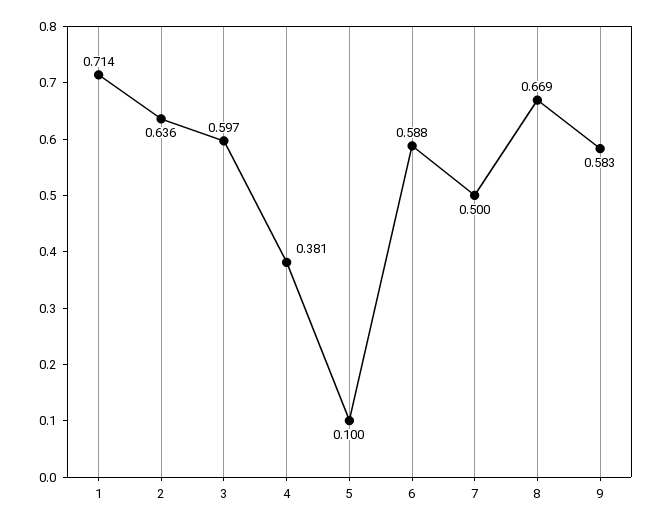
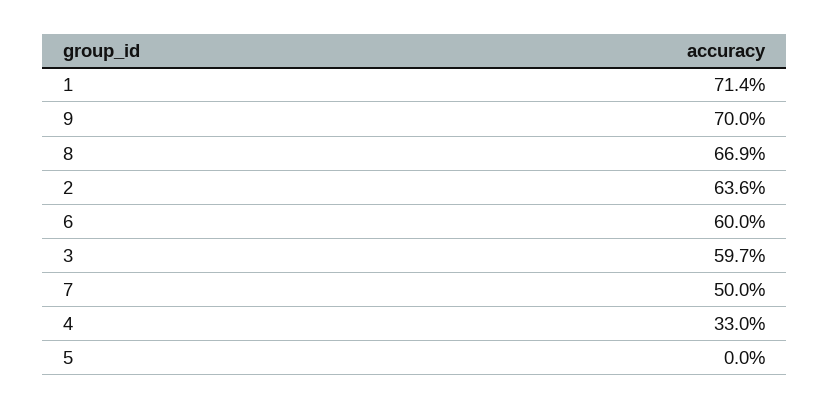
4: 0.381 -> 0.33
5: 0.1 -> 0
6: 0.588 -> 0.6
9: 0.583 -> 0.7

